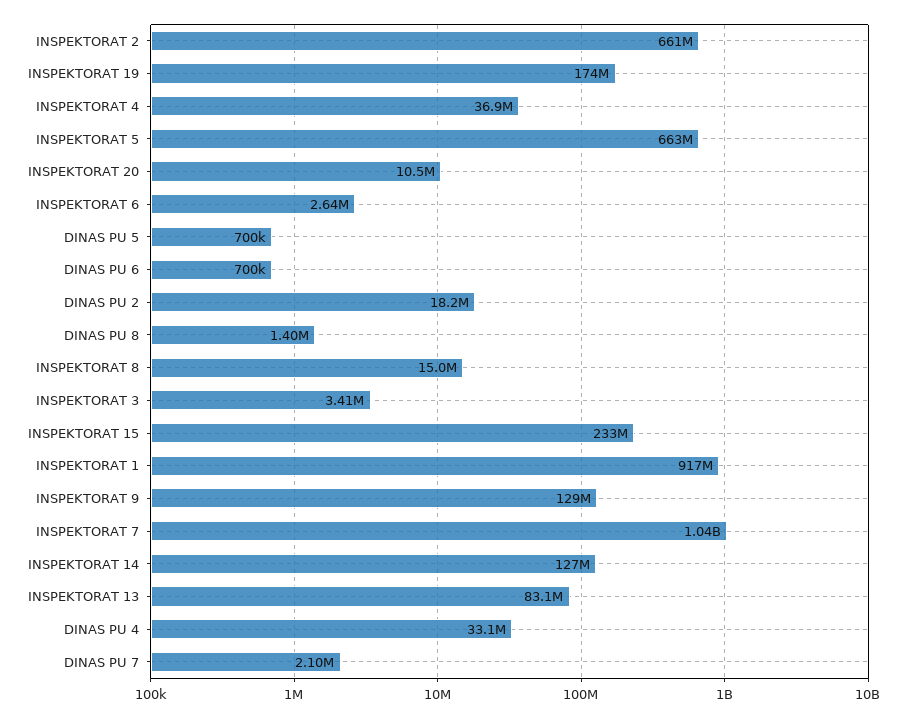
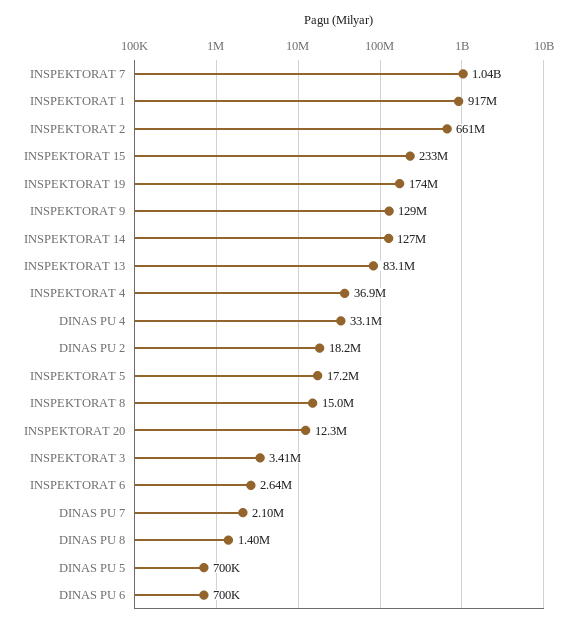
INSPEKTORAT 5: 663000000 -> 17200000
INSPEKTORAT 20: 10500000 -> 12300000

